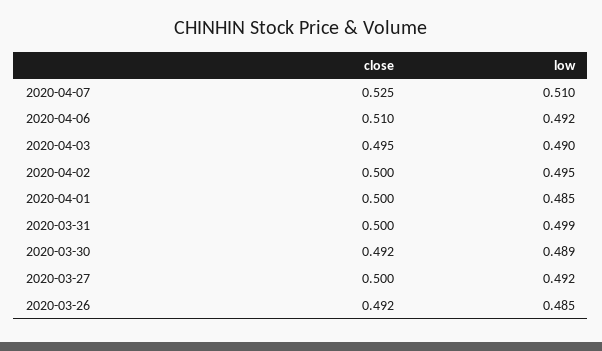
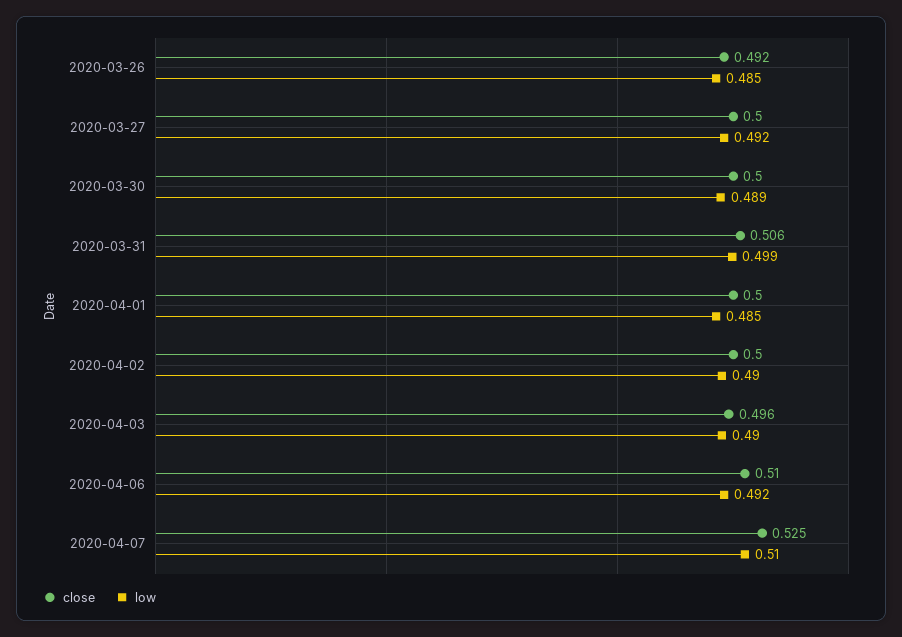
close, 2020-04-03: 0.495 -> 0.496
low, 2020-04-02: 0.495 -> 0.49
close, 2020-03-31: 0.5 -> 0.506
close, 2020-03-30: 0.492 -> 0.5

